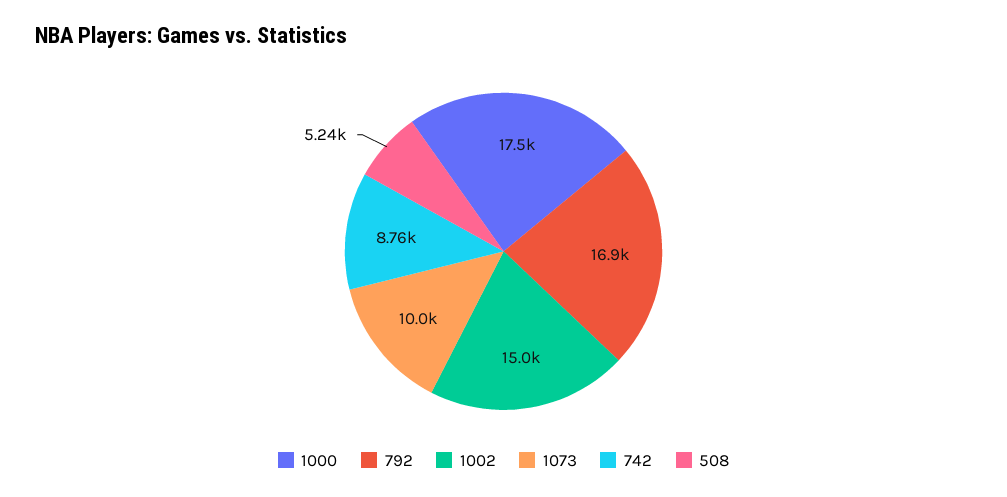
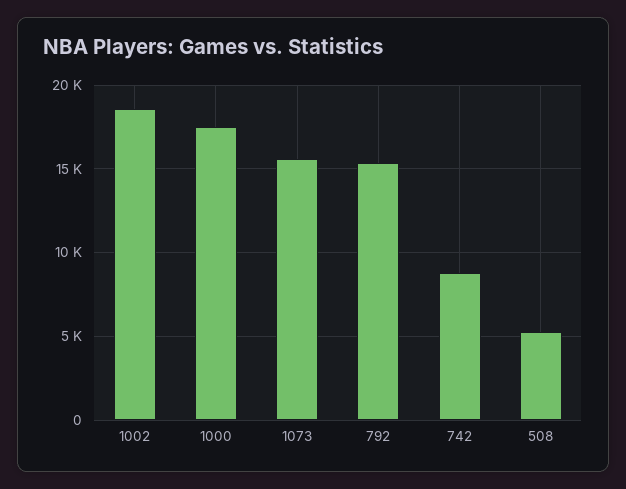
792: 16900 -> 15500
1002: 15000 -> 18500
1073: 10000 -> 15500

